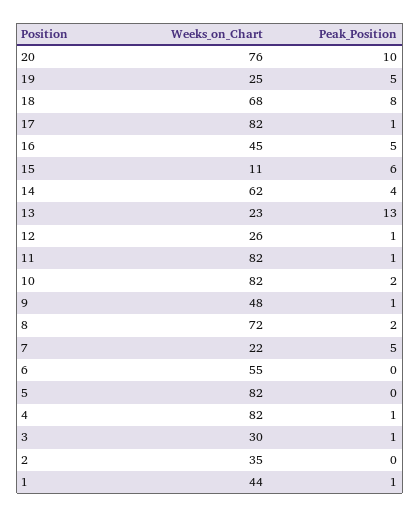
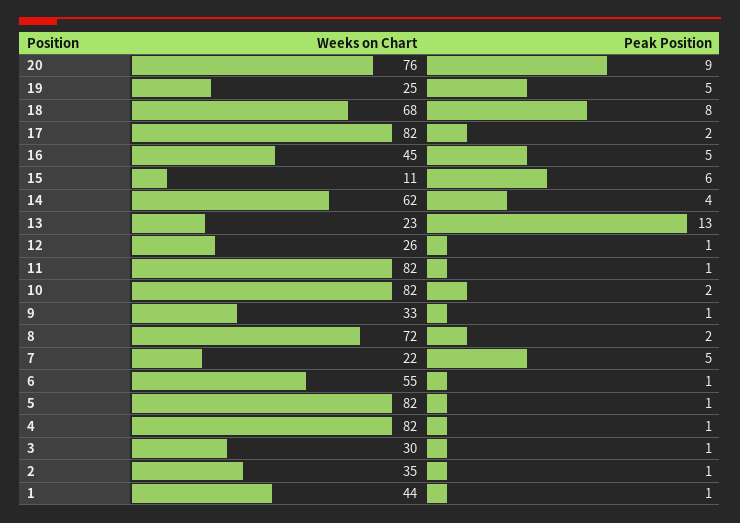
Peak_Position, 20: 10 -> 9
Peak_Position, 17: 1 -> 2
Weeks_on_Chart, 9: 48 -> 33
Peak_Position, 6: 0 -> 1
Peak_Position, 5: 0 -> 1
Peak_Position, 2: 0 -> 1

